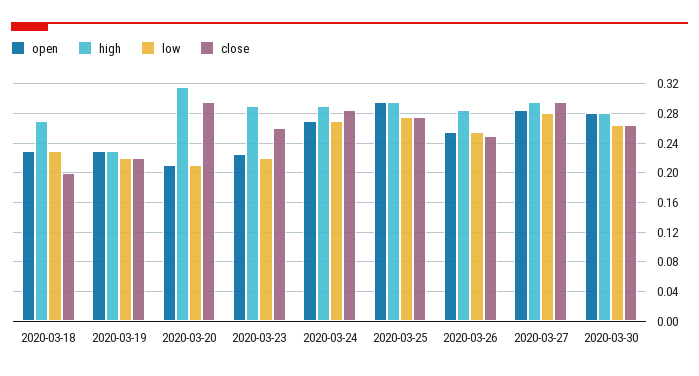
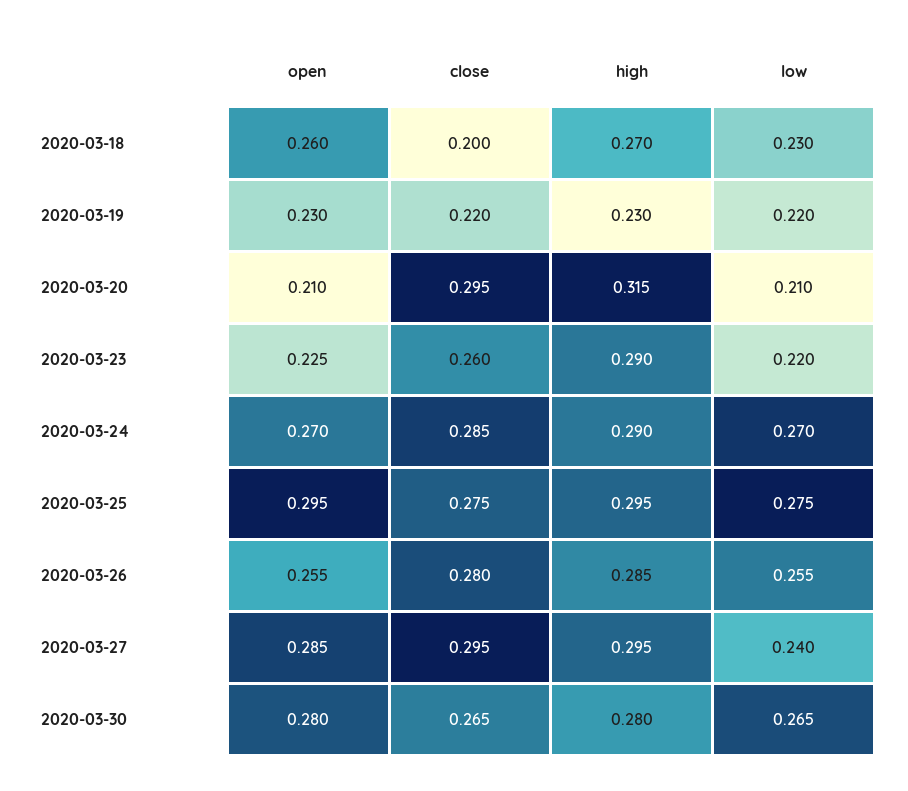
open, 2020-03-18: 0.23 -> 0.26
close, 2020-03-26: 0.25 -> 0.28
low, 2020-03-27: 0.28 -> 0.24

